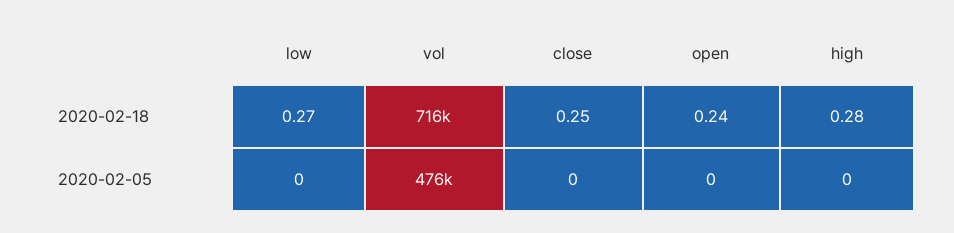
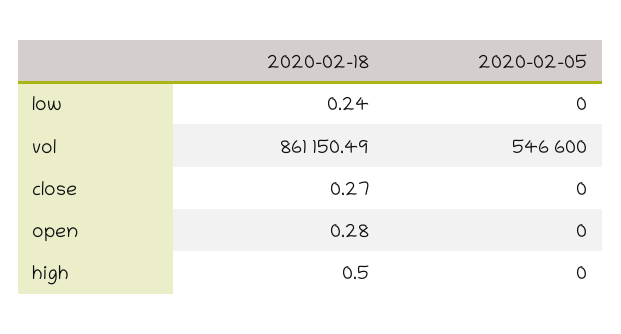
low, 2020-02-18: 0.27 -> 0.24
vol, 2020-02-18: 716000 -> 861150.49
close, 2020-02-18: 0.25 -> 0.27
open, 2020-02-18: 0.24 -> 0.28
high, 2020-02-18: 0.28 -> 0.5
vol, 2020-02-05: 476000 -> 546600

